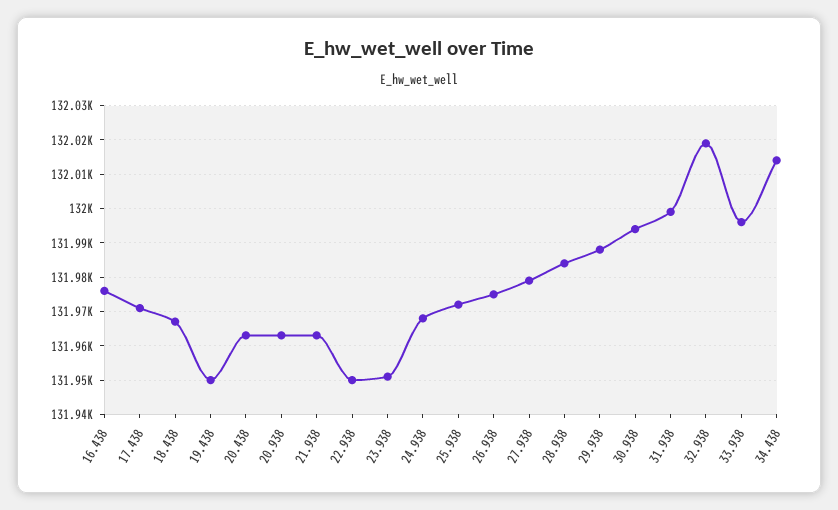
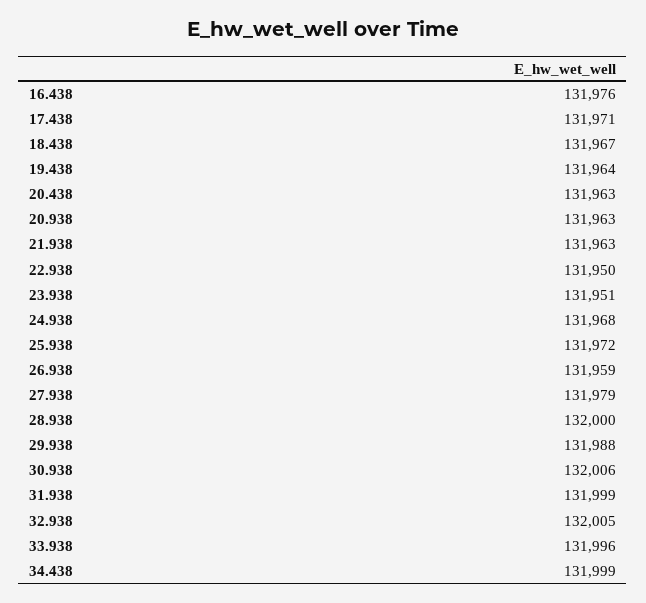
19.438: 131950 -> 131964
26.938: 131975 -> 131959
28.938: 131985 -> 132000
30.938: 131995 -> 132006
32.938: 132020 -> 132005
34.438: 132015 -> 131999

